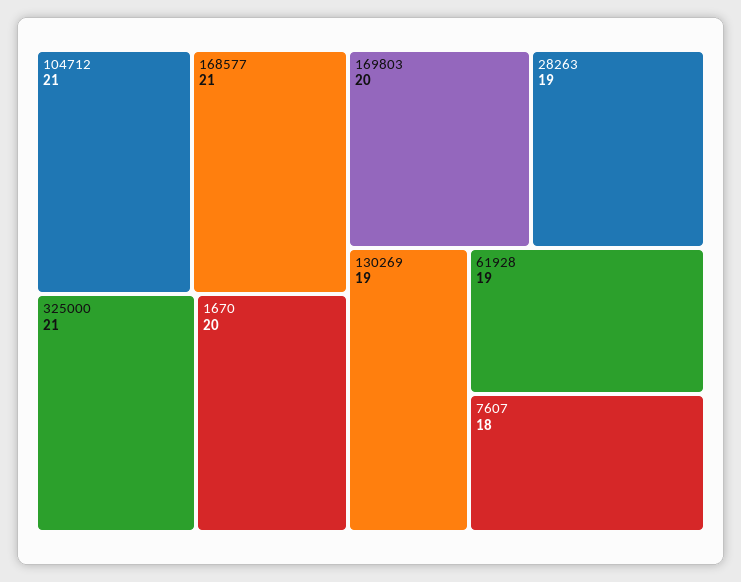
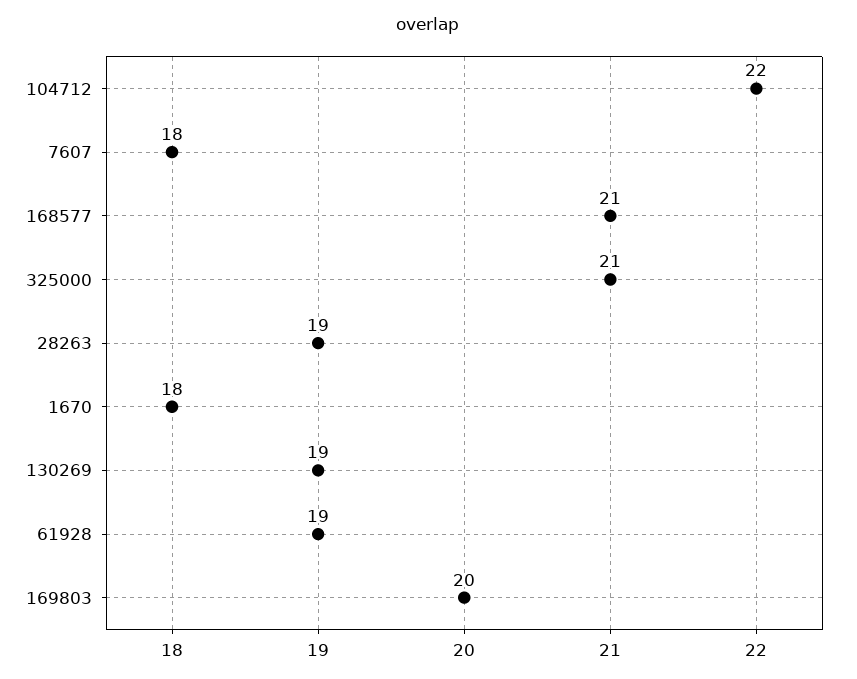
104712: 21 -> 22
1670: 20 -> 18

